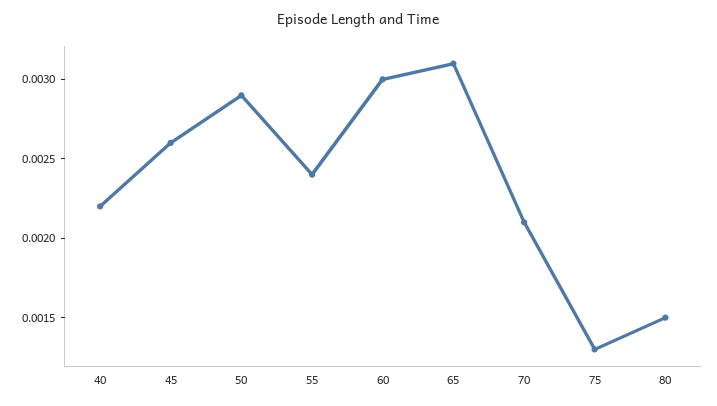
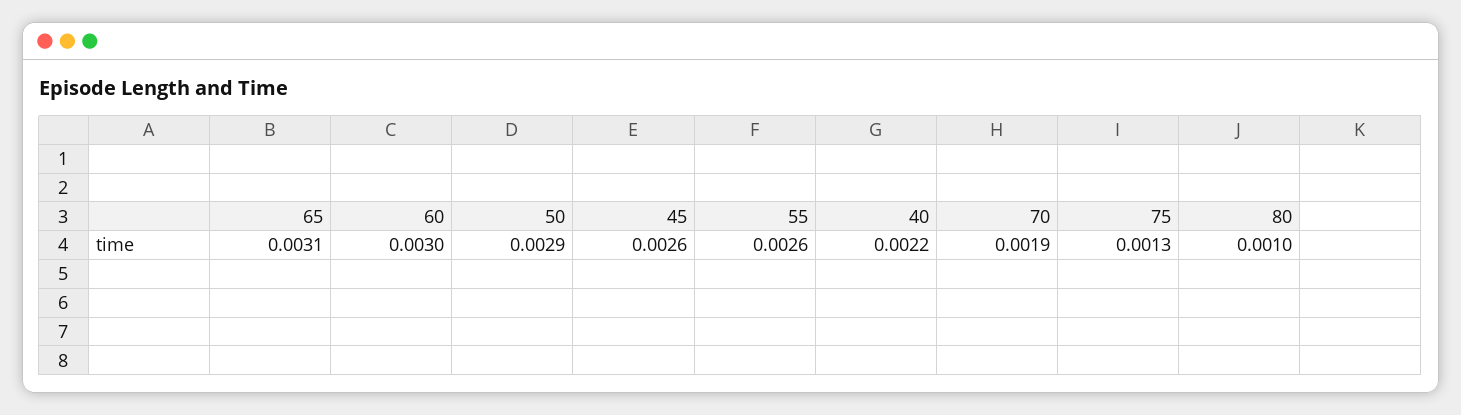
55: 0.0024 -> 0.0026
70: 0.0021 -> 0.0019
80: 0.0015 -> 0.001

